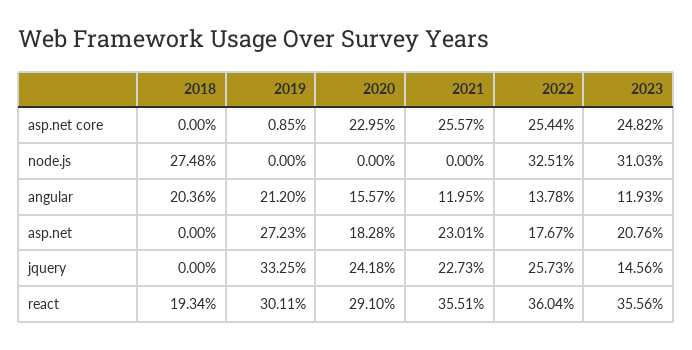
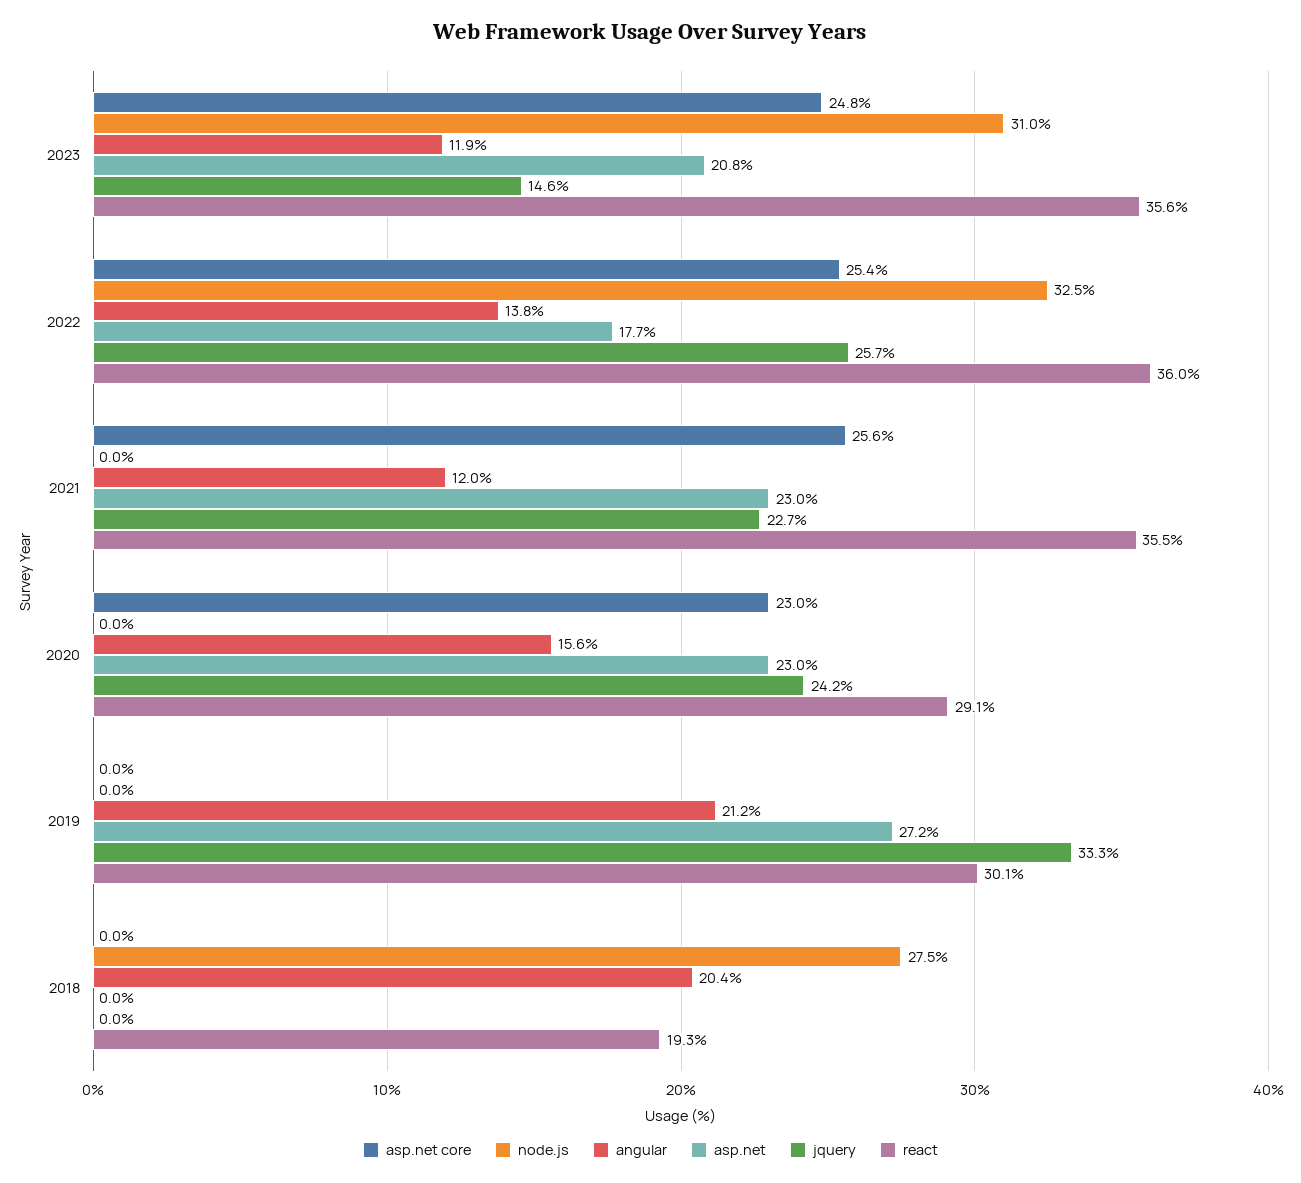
asp.net core, 2019: 0.85 -> 0
asp.net, 2020: 18.28 -> 23

